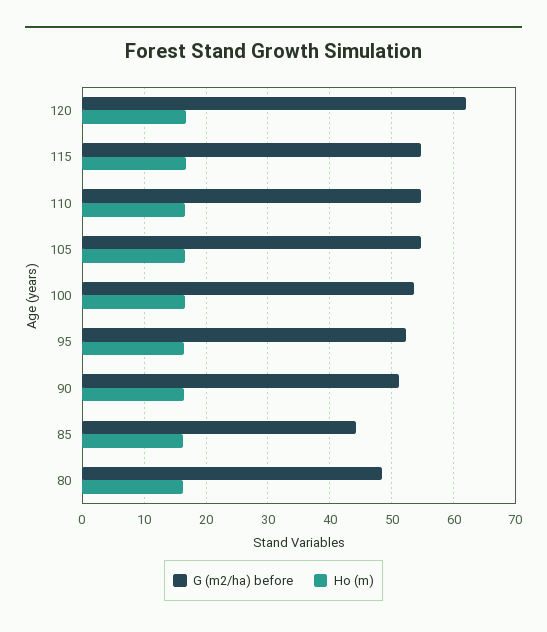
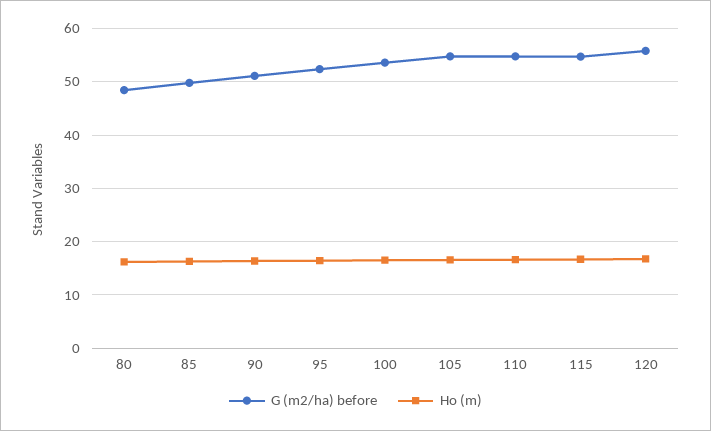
G (m2/ha) before, 120: 62 -> 56
G (m2/ha) before, 85: 44 -> 50

